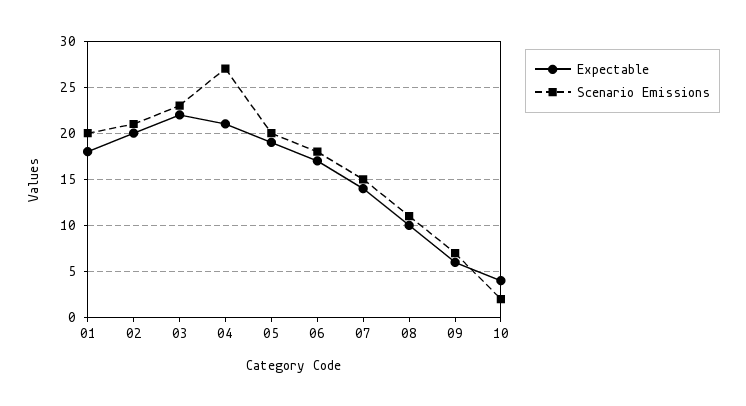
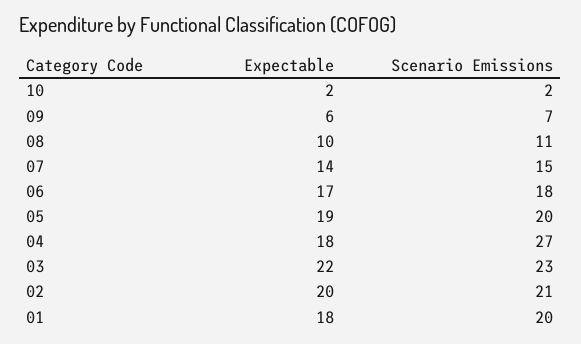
Expectable, 04: 21 -> 18
Expectable, 10: 4 -> 2

